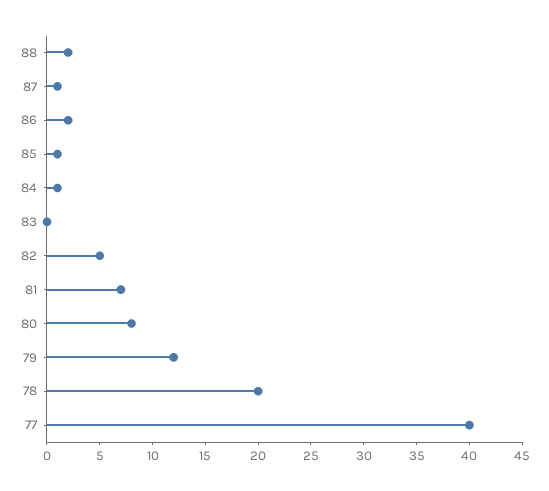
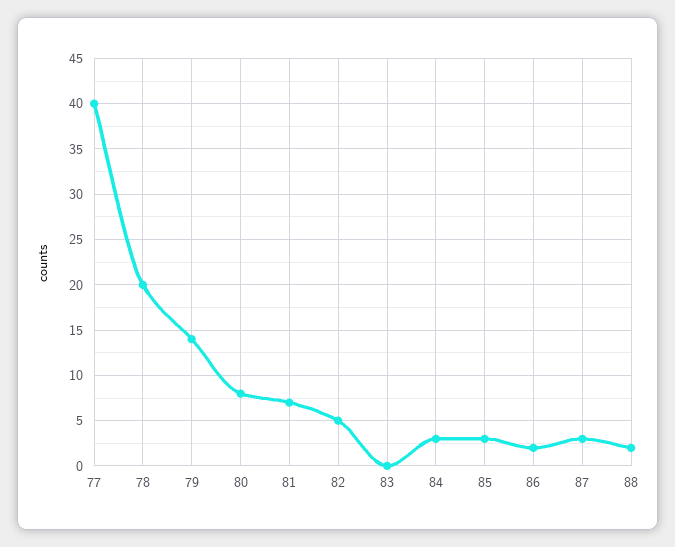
87: 1 -> 3
85: 1 -> 3
84: 1 -> 3
79: 12 -> 14

